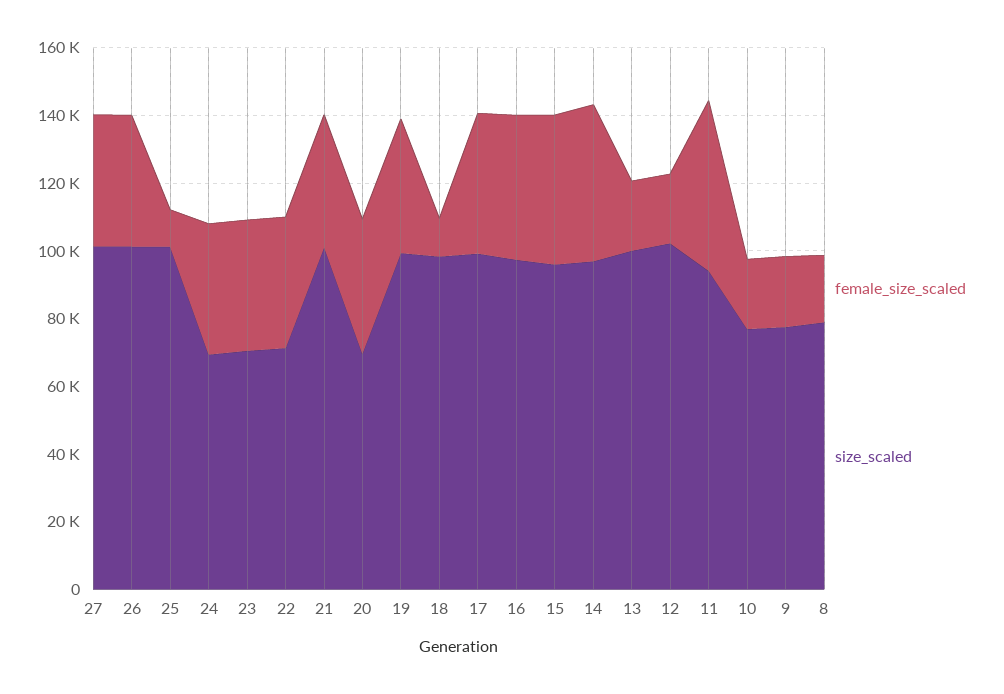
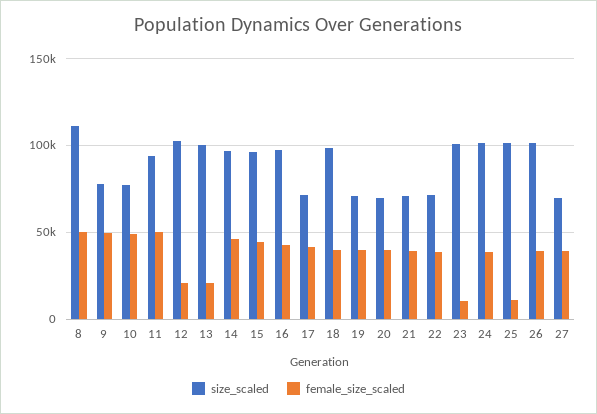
size_scaled, 27: 100000 -> 70000
size_scaled, 24: 70000 -> 100000
female_size_scaled, 23: 40000 -> 10000
size_scaled, 23: 70000 -> 100000
size_scaled, 21: 100000 -> 70000
size_scaled, 19: 100000 -> 70000
female_size_scaled, 18: 10000 -> 40000
size_scaled, 17: 100000 -> 70000
female_size_scaled, 10: 20000 -> 50000
female_size_scaled, 9: 20000 -> 50000
female_size_scaled, 8: 20000 -> 50000
size_scaled, 8: 80000 -> 110000

